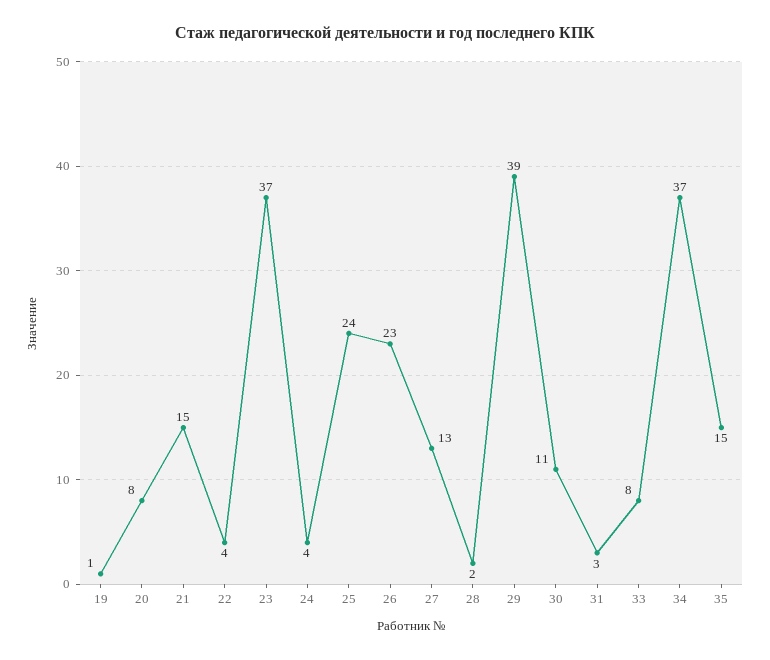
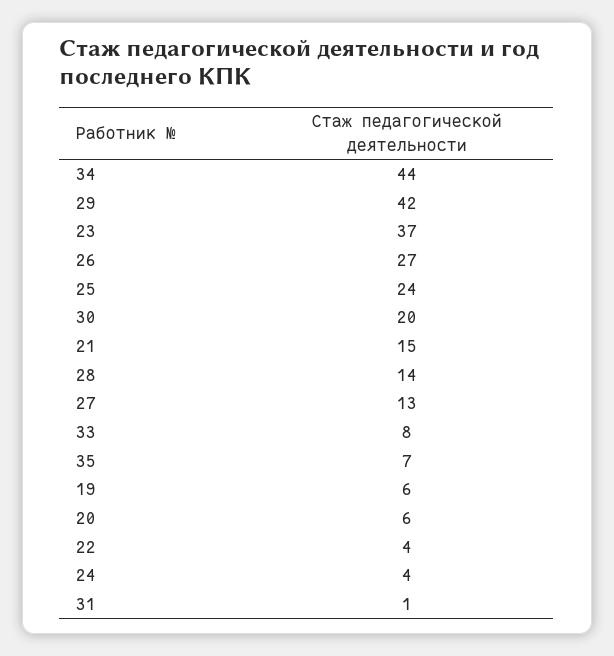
19: 1 -> 6
20: 8 -> 6
26: 23 -> 27
28: 2 -> 14
29: 39 -> 42
30: 11 -> 20
31: 3 -> 1
34: 37 -> 44
35: 15 -> 7

